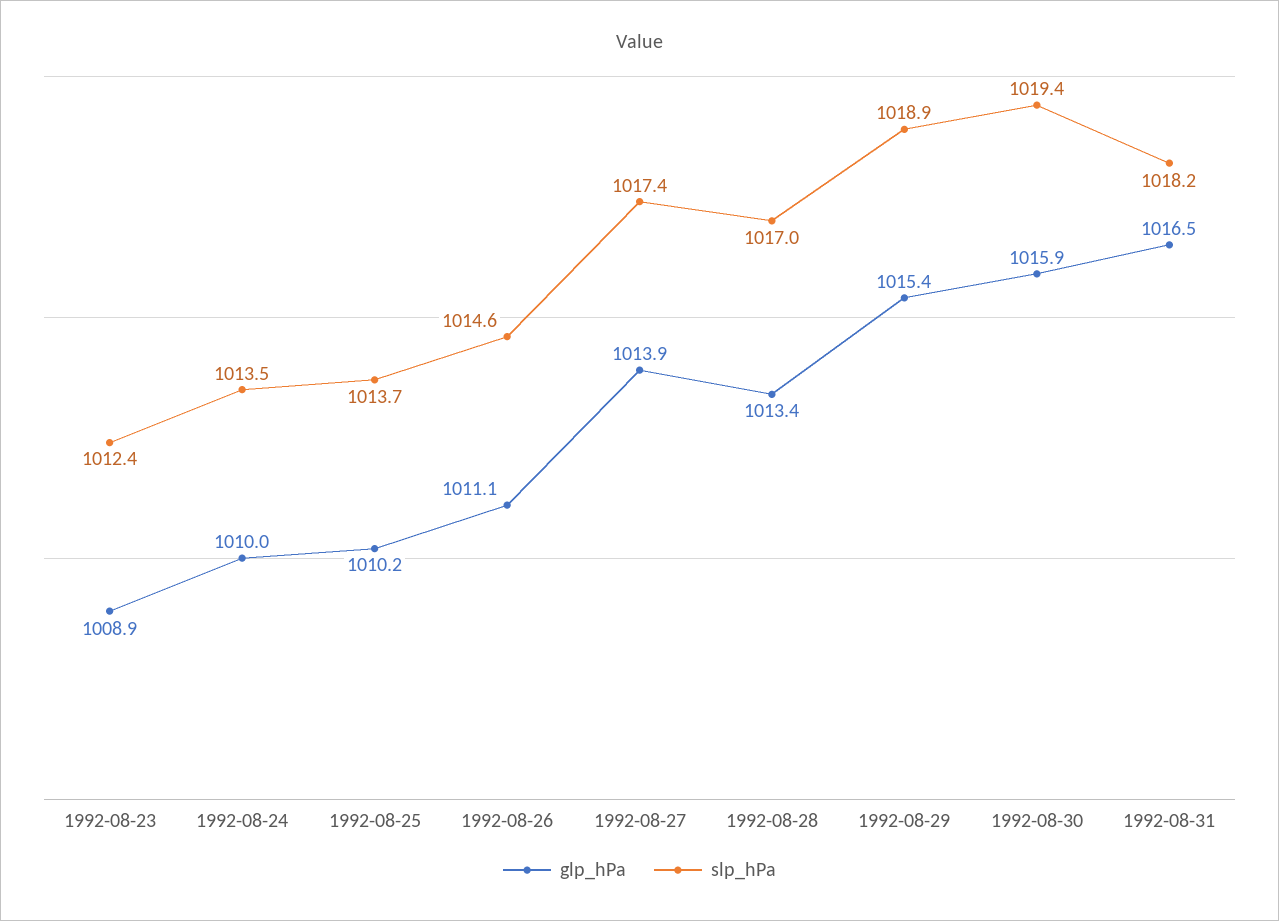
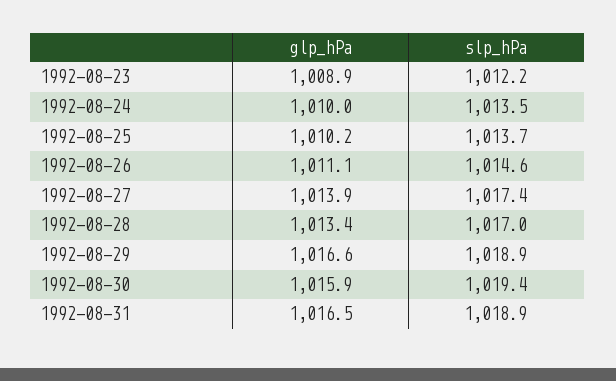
slp_hPa, 1992-08-23: 1012.4 -> 1012.2
glp_hPa, 1992-08-29: 1015.4 -> 1016.6
slp_hPa, 1992-08-31: 1018.2 -> 1018.9

